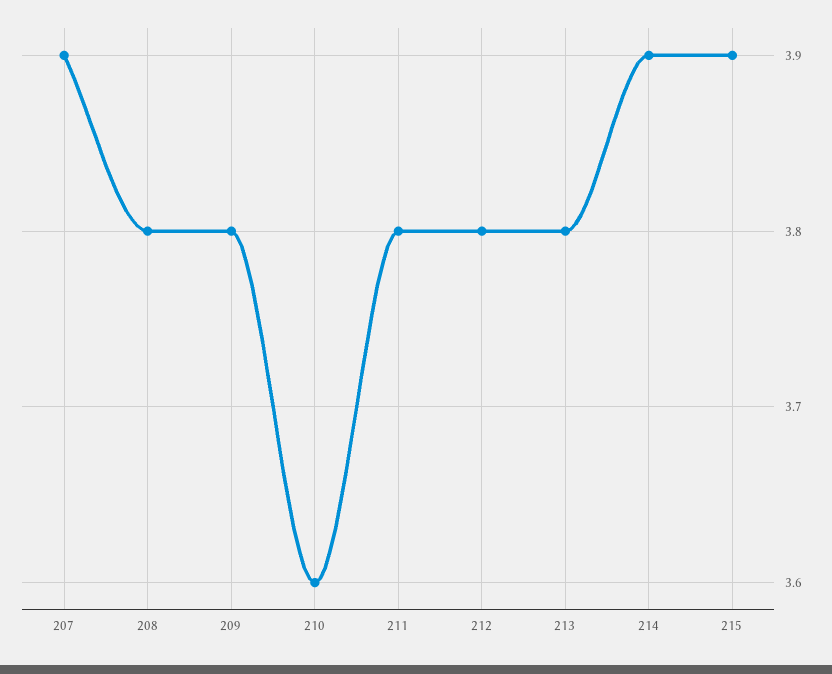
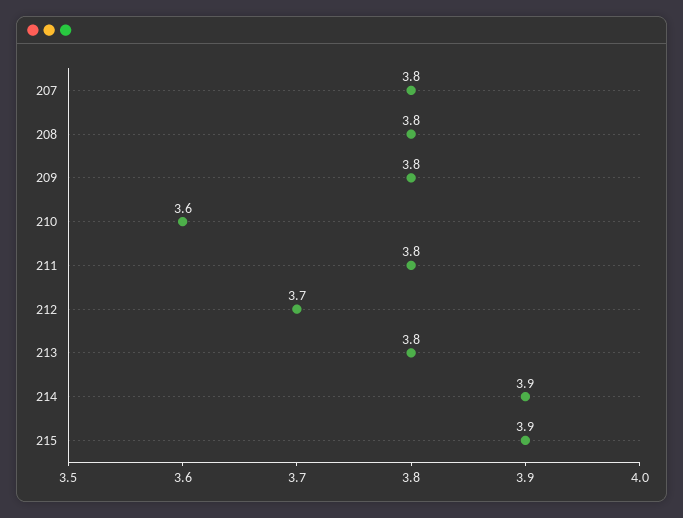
207: 3.9 -> 3.8
212: 3.8 -> 3.7

